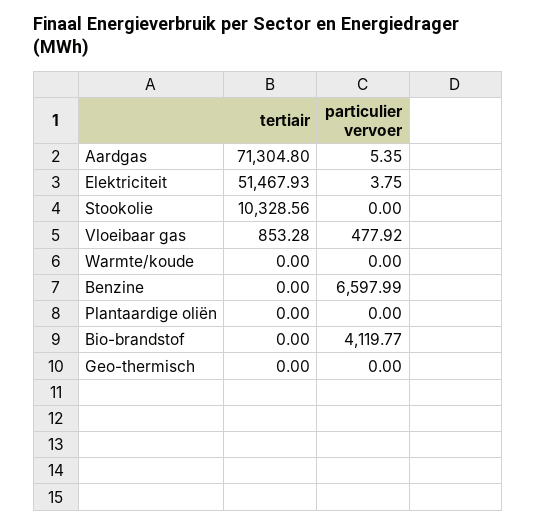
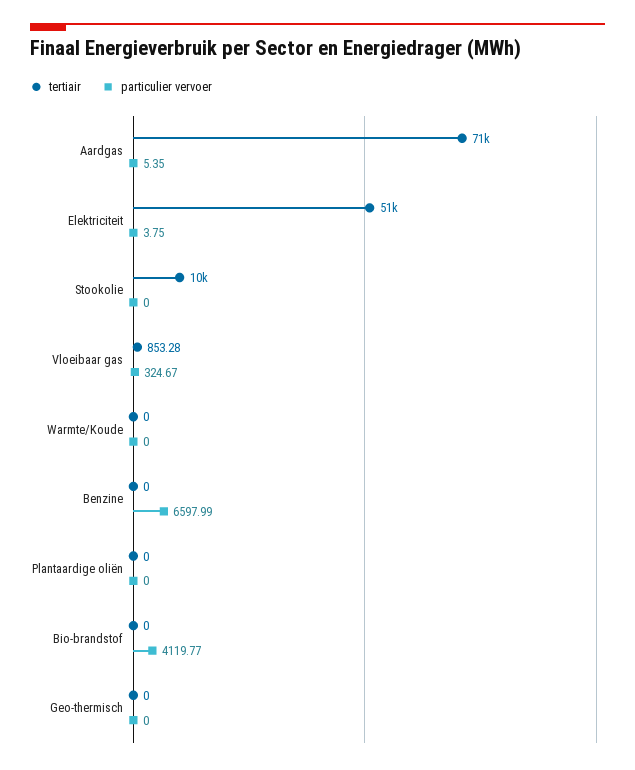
particulier vervoer, Vloeibaar gas: 477.92 -> 324.67

